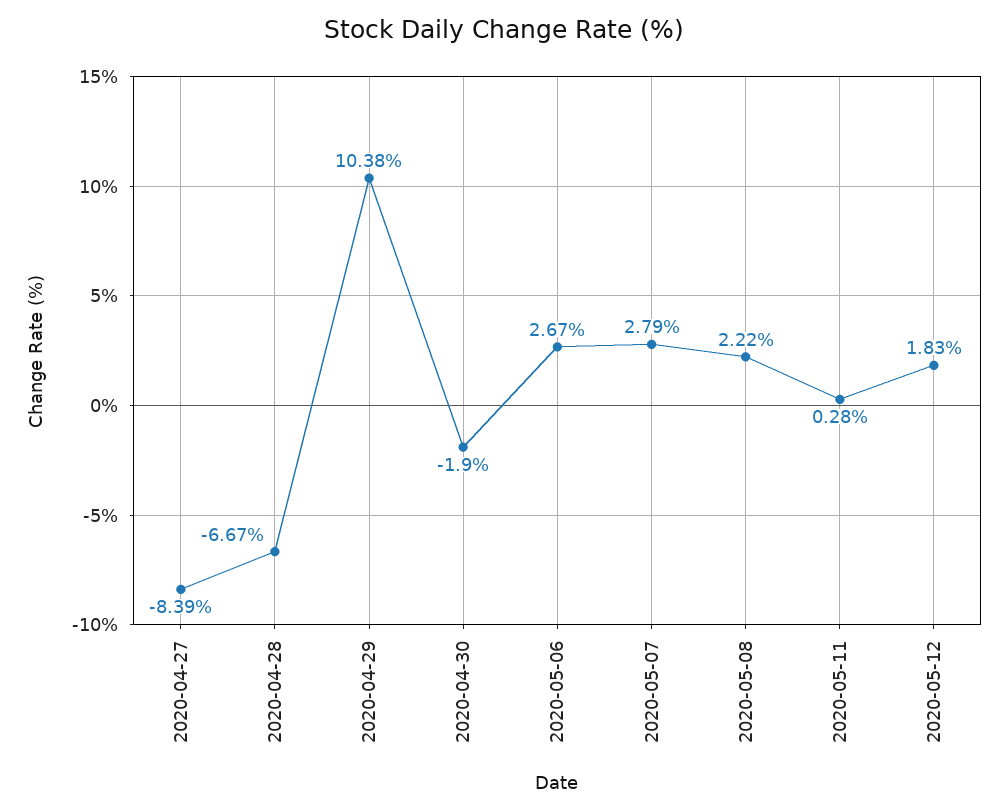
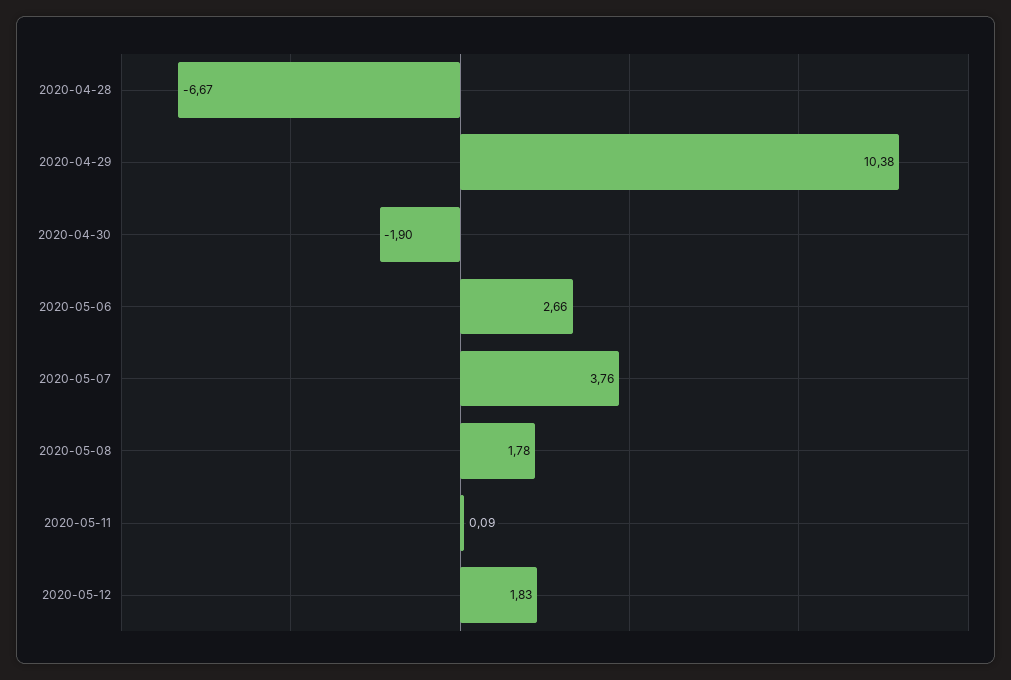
2020-04-27: -8.39 -> none
2020-05-06: 2.67 -> 2.66
2020-05-07: 2.79 -> 3.76
2020-05-08: 2.22 -> 1.78
2020-05-11: 0.28 -> 0.09

